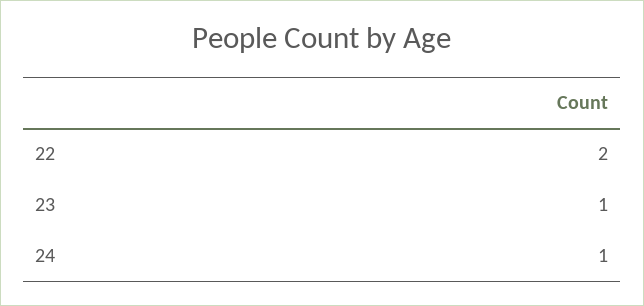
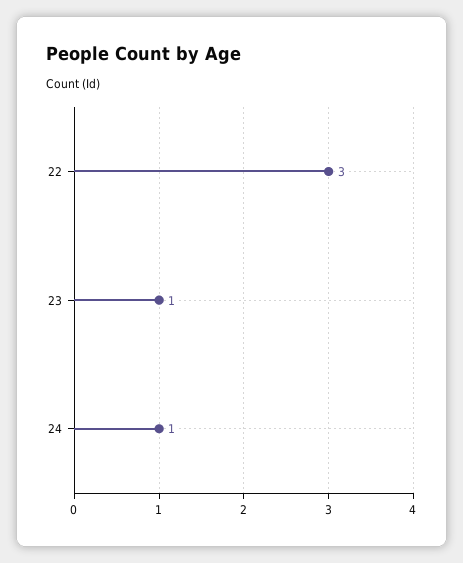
22: 2 -> 3

